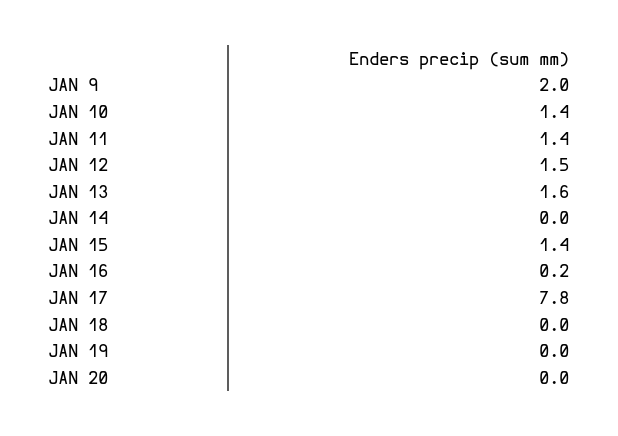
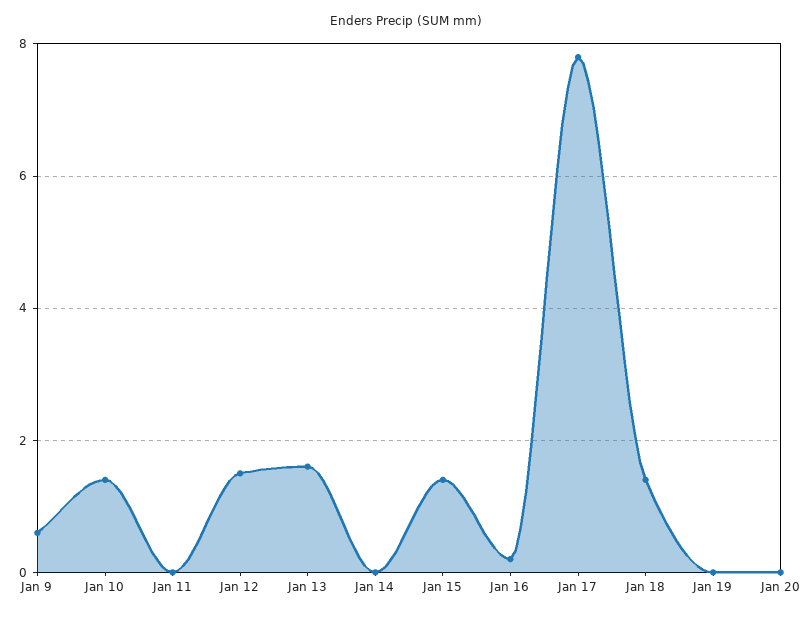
JAN 9: 2 -> 0.5
JAN 11: 1.4 -> 0
JAN 18: 0 -> 1.5

